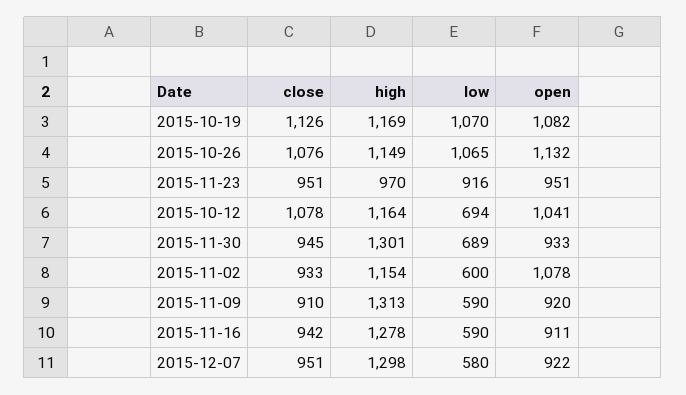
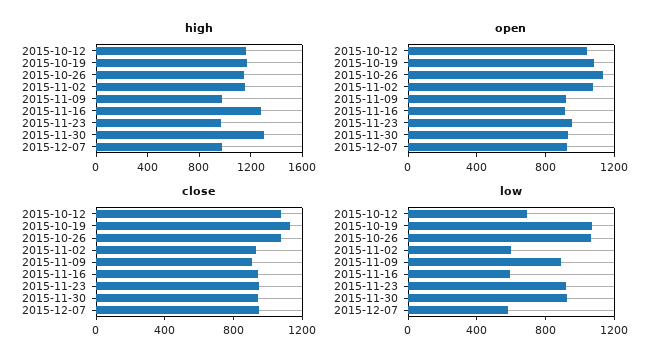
low, 2015-11-30: 689 -> 900
high, 2015-11-09: 1313 -> 1000
low, 2015-11-09: 590 -> 900
high, 2015-12-07: 1298 -> 1000

